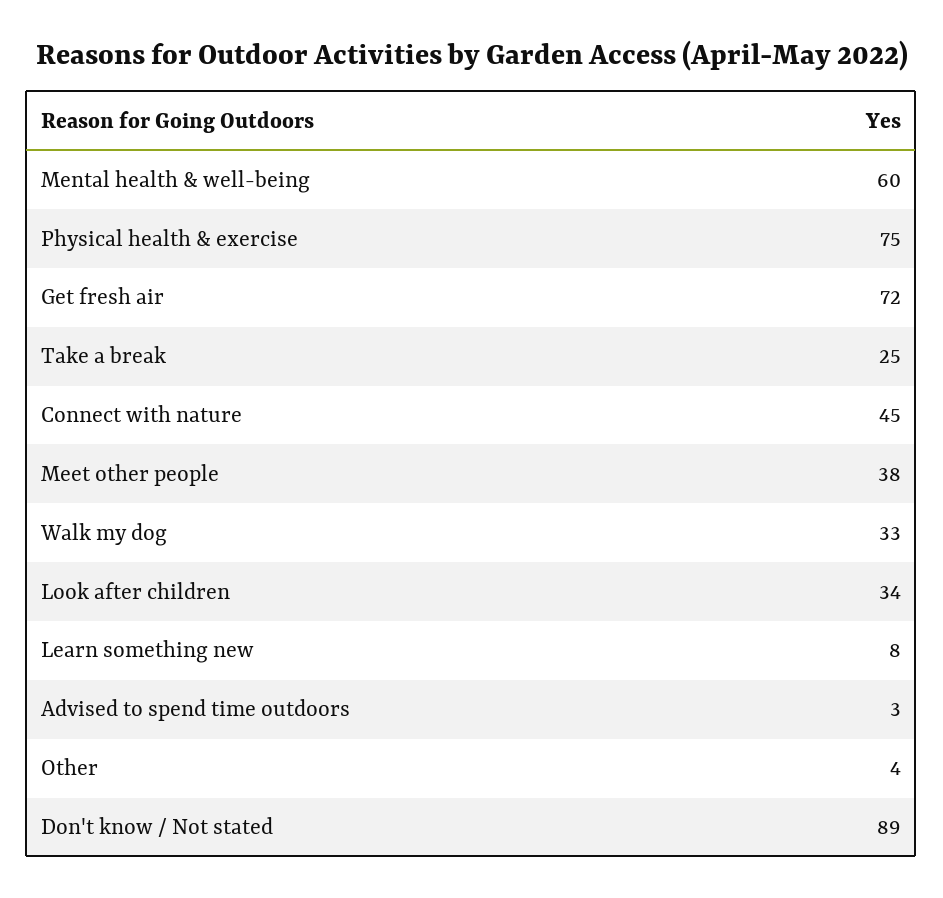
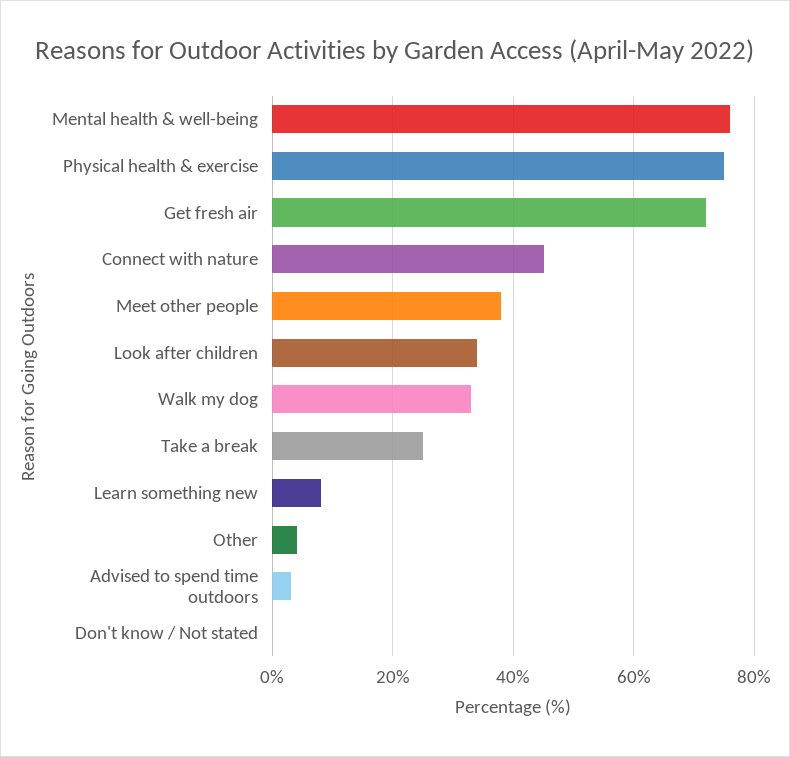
Mental health & well-being: 60 -> 75
Don't know / Not stated: 89 -> 0

